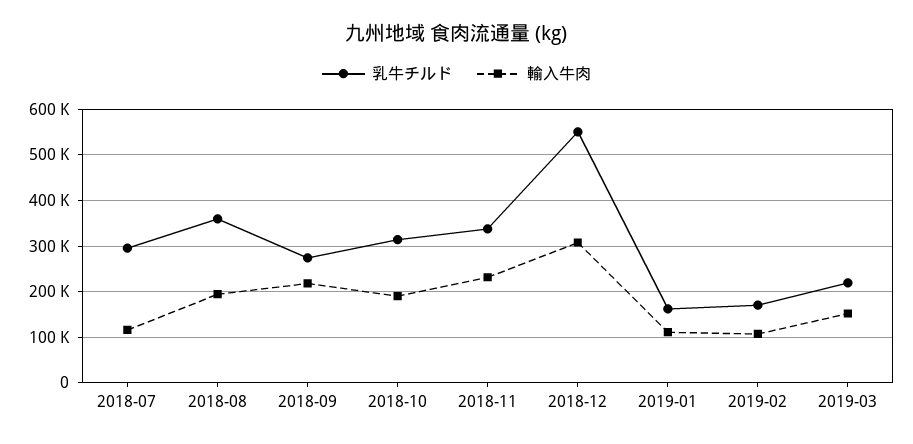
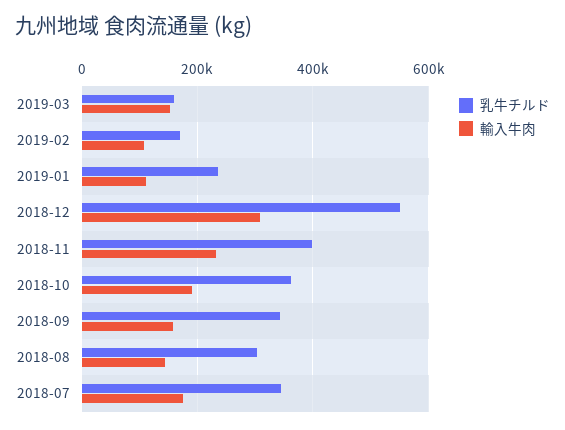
乳牛チルド, 2018-07: 300000 -> 340000
輸入牛肉, 2018-07: 120000 -> 180000
乳牛チルド, 2018-08: 360000 -> 300000
輸入牛肉, 2018-08: 200000 -> 140000
乳牛チルド, 2018-09: 280000 -> 340000
輸入牛肉, 2018-09: 220000 -> 160000
乳牛チルド, 2018-10: 320000 -> 360000
乳牛チルド, 2018-11: 340000 -> 400000
乳牛チルド, 2019-01: 160000 -> 240000
乳牛チルド, 2019-03: 220000 -> 160000

